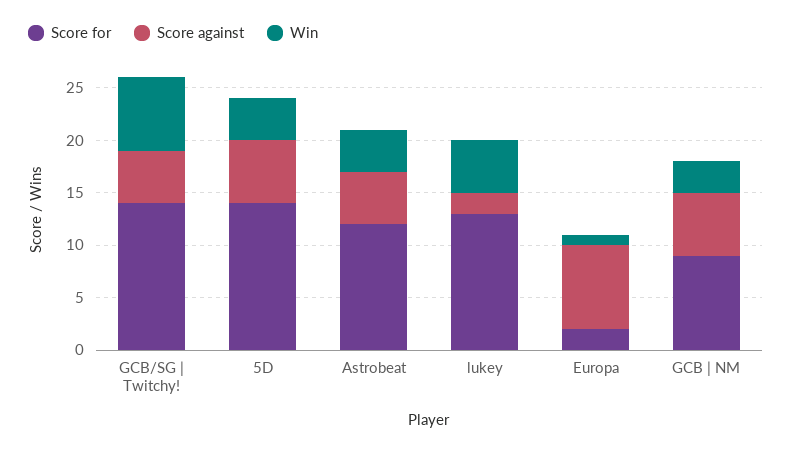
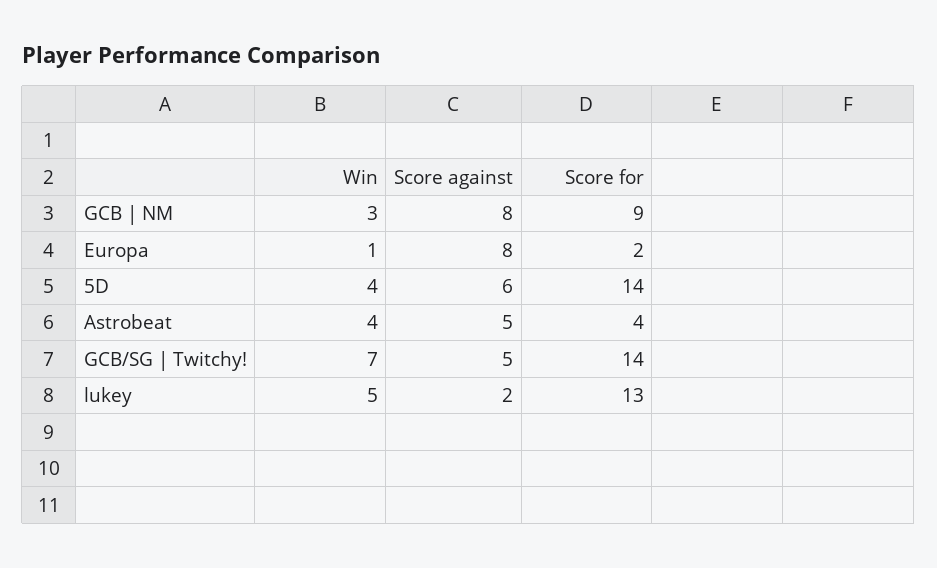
Score for, Astrobeat: 12 -> 4
Score against, GCB | NM: 6 -> 8

